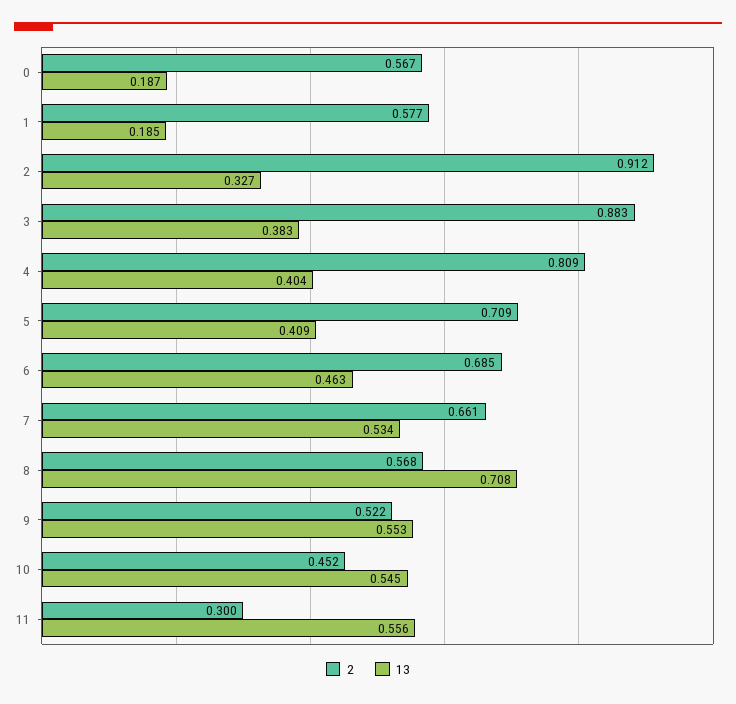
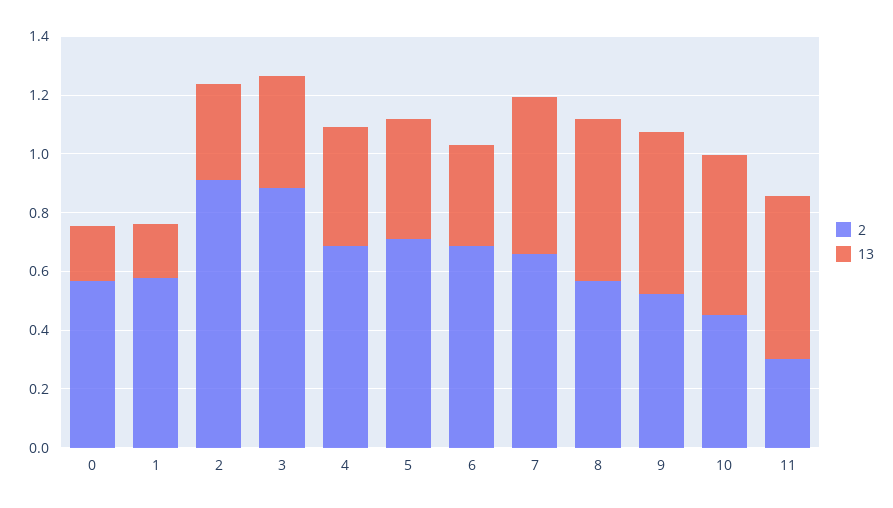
2, 4: 0.809 -> 0.7
13, 6: 0.463 -> 0.35
13, 8: 0.708 -> 0.55

